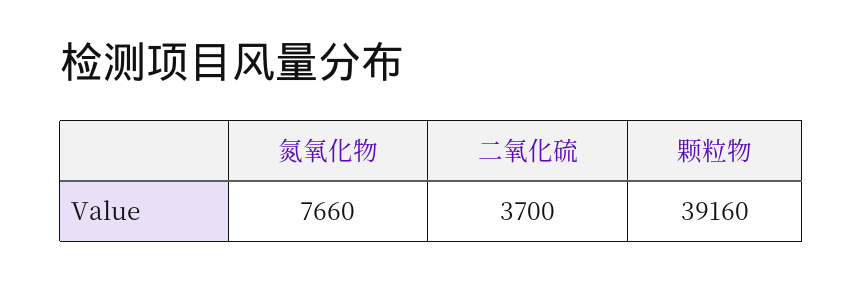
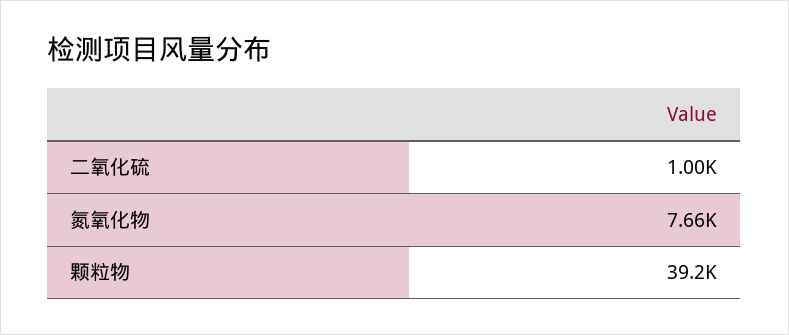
二氧化硫: 3700 -> 1000

